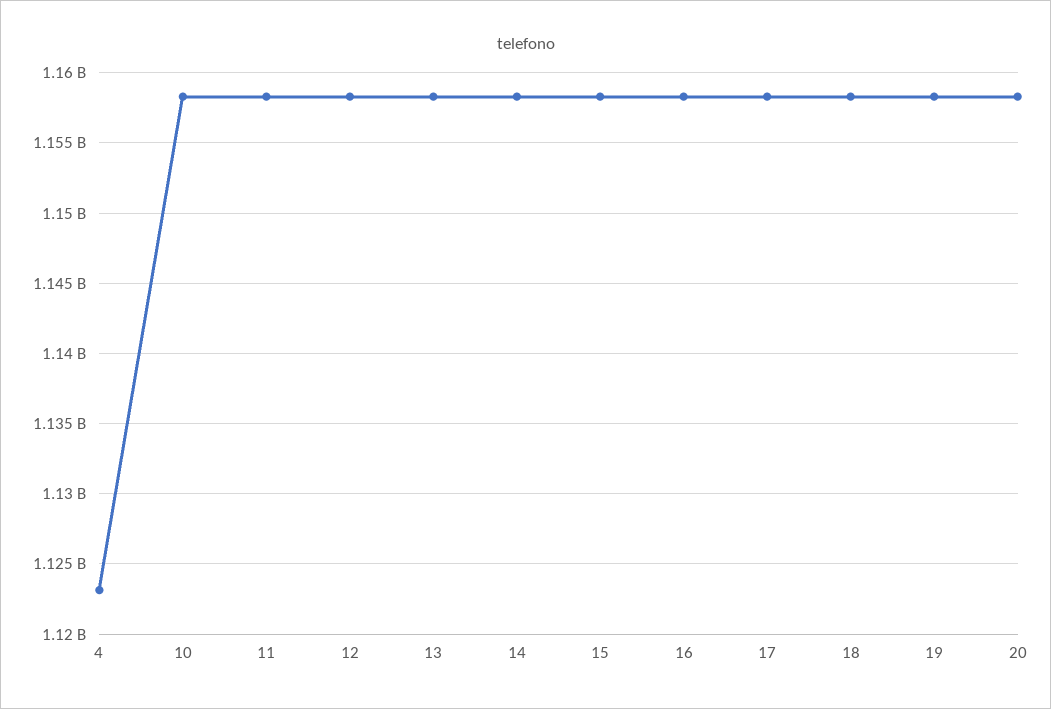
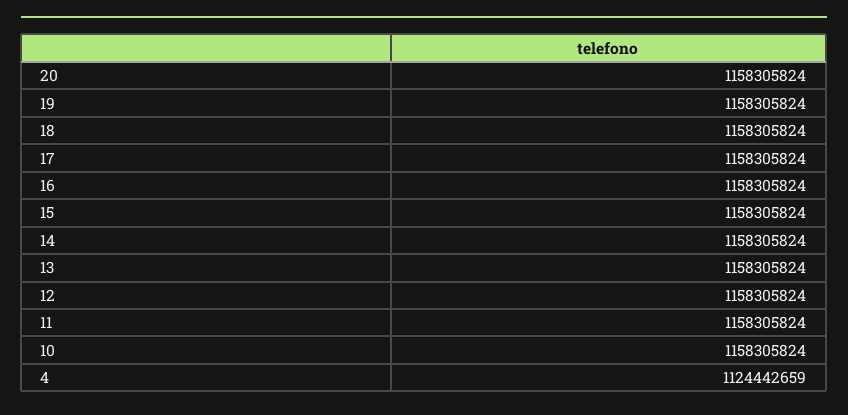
4: 1123000000 -> 1124442659

